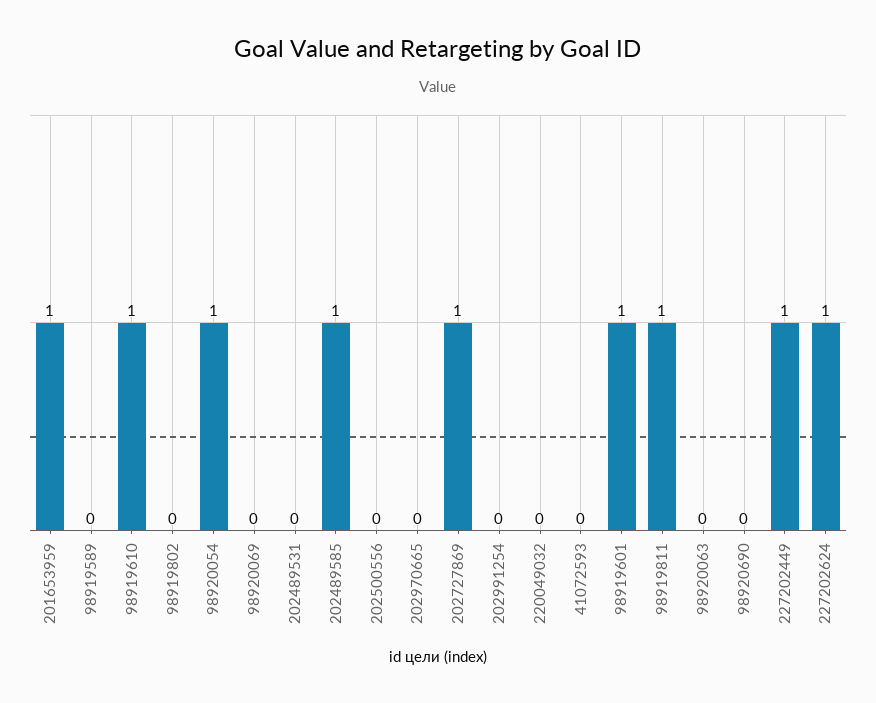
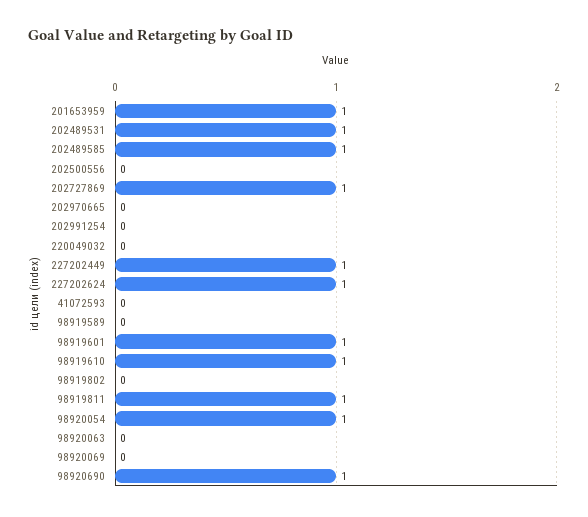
202489531: 0 -> 1
98920690: 0 -> 1

